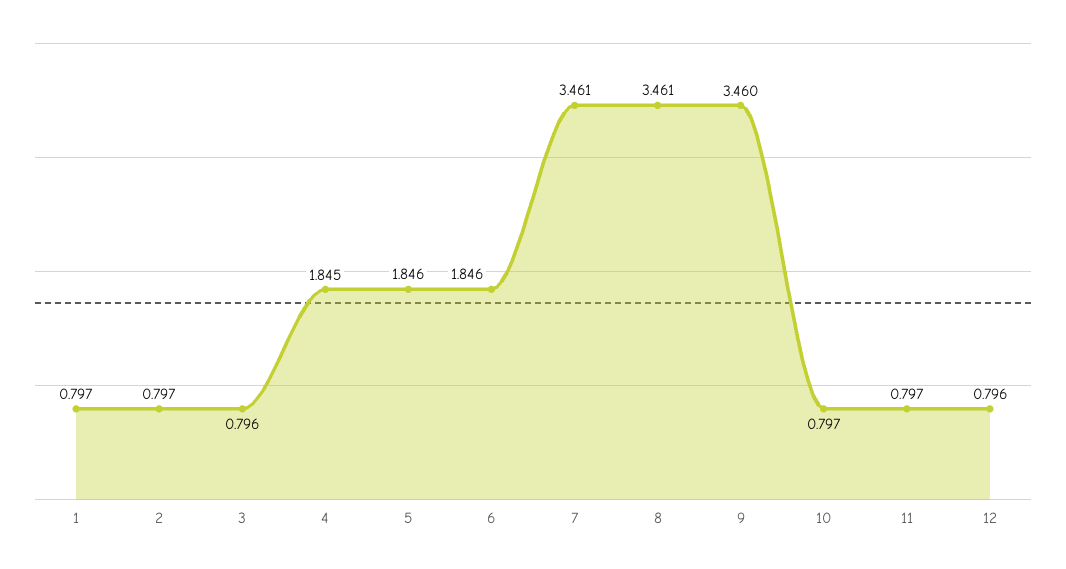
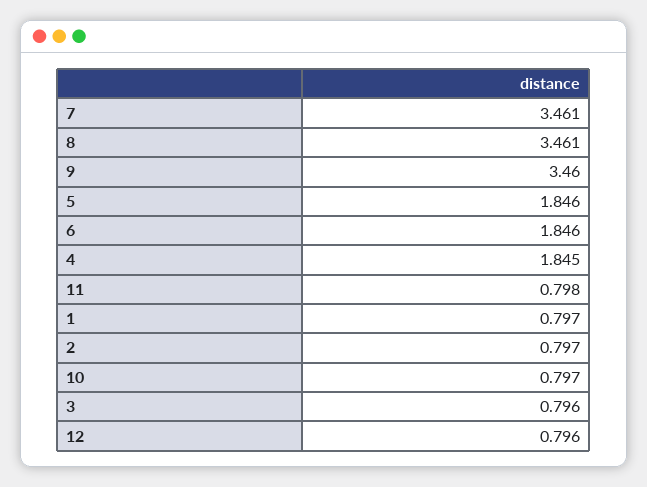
11: 0.797 -> 0.798

